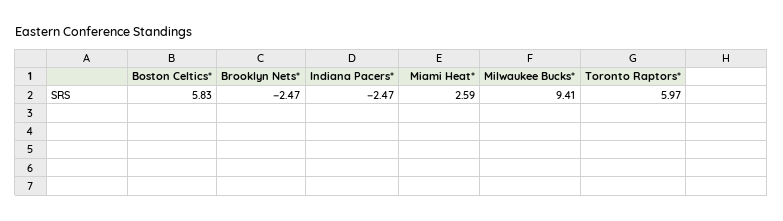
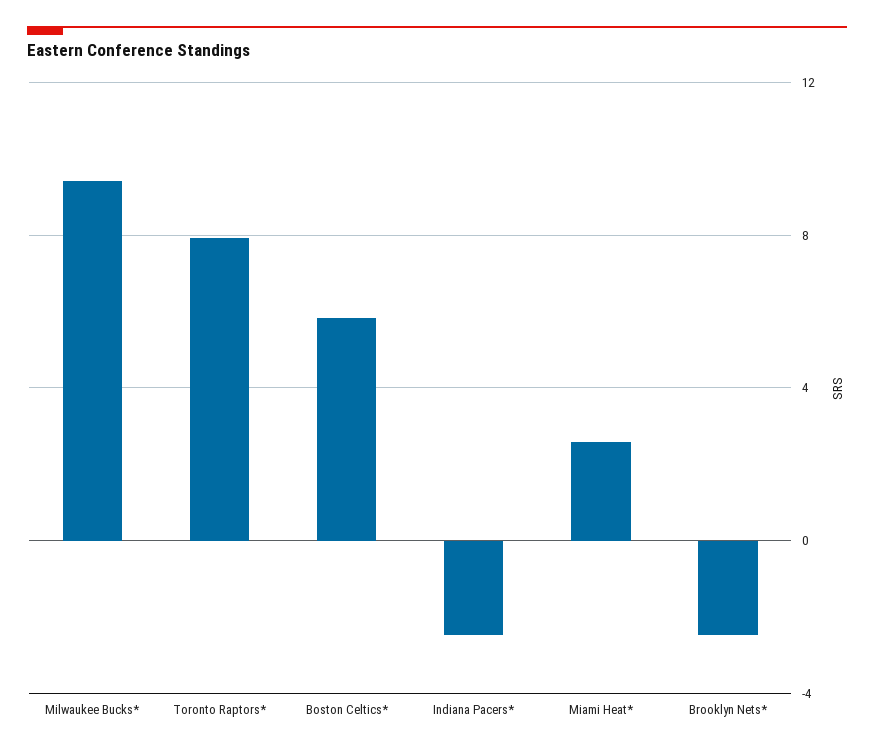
Toronto Raptors*: 5.97 -> 8

